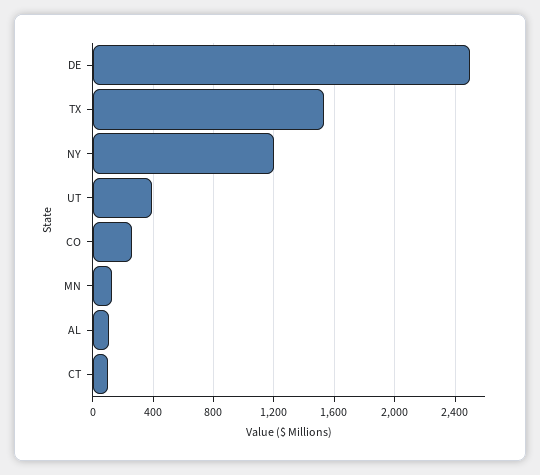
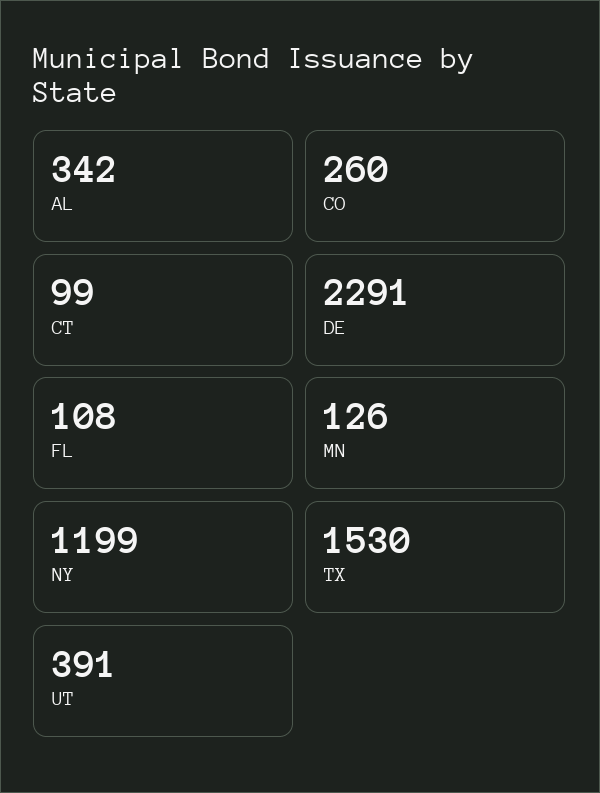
DE: 2500 -> 2291
AL: 100 -> 342
FL: none -> 108

